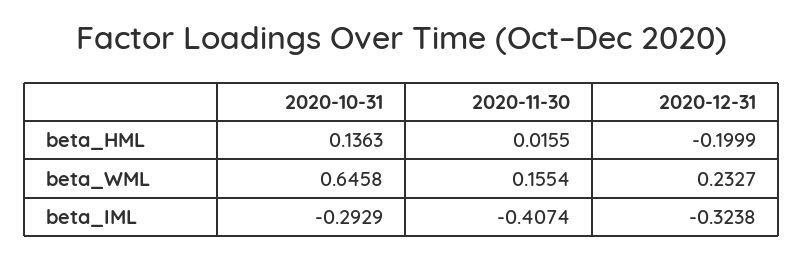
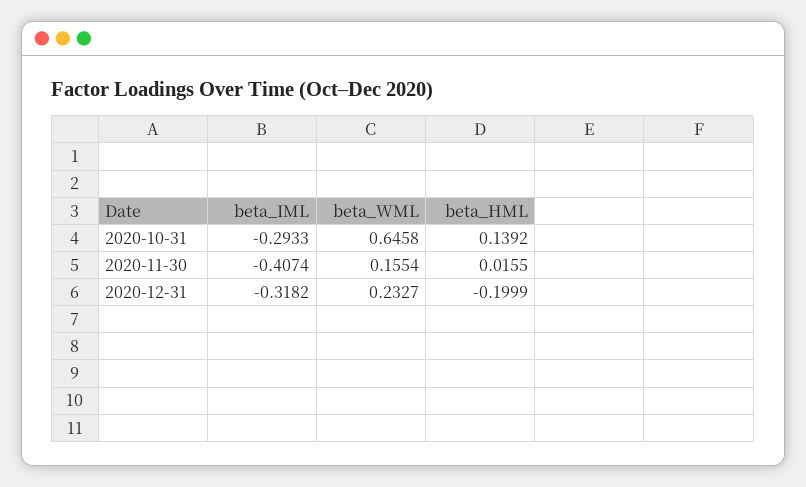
2020-10-31, beta_HML: 0.1363 -> 0.1392
2020-10-31, beta_IML: -0.2929 -> -0.2933
2020-12-31, beta_IML: -0.3238 -> -0.3182

